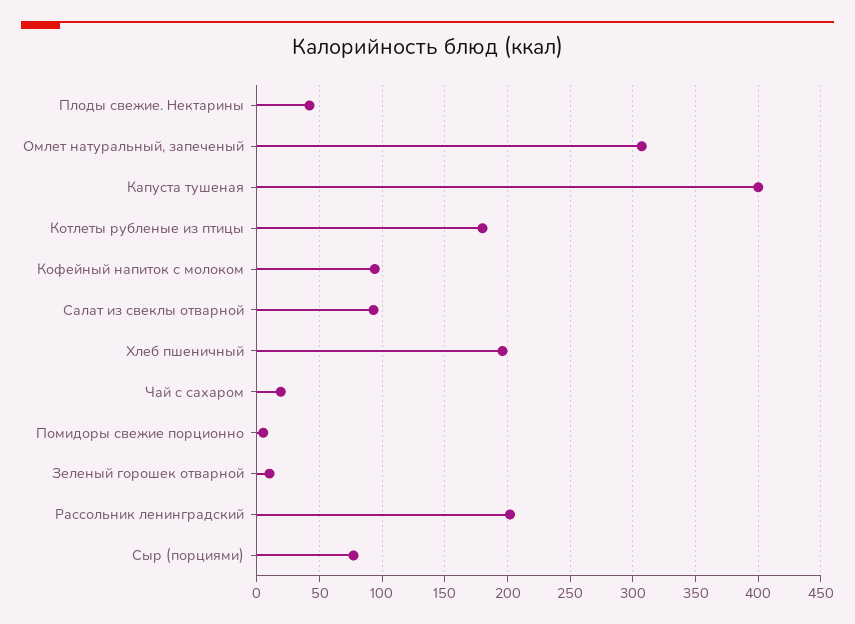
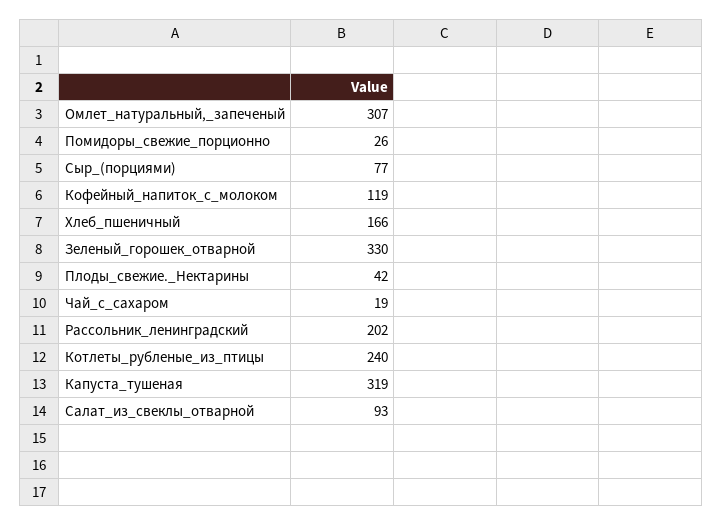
Капуста тушеная: 400 -> 319
Котлеты рубленые из птицы: 180 -> 240
Кофейный напиток с молоком: 95 -> 119
Хлеб пшеничный: 195 -> 166
Помидоры свежие порционно: 5 -> 26
Зеленый горошек отварной: 10 -> 330

